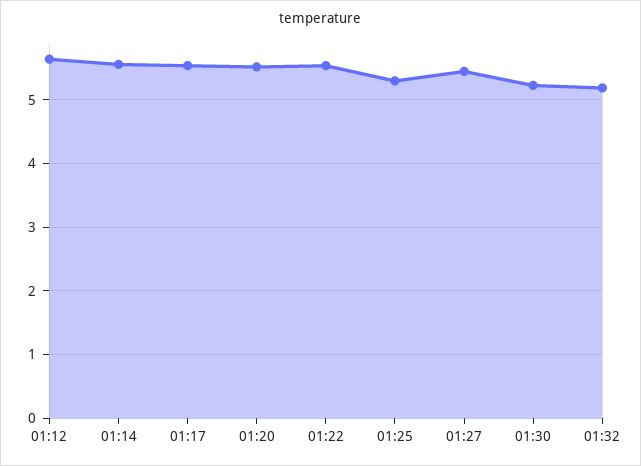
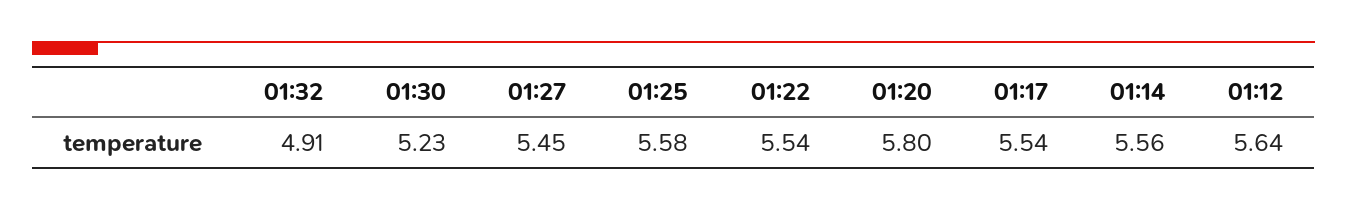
01:20: 5.5 -> 5.8
01:25: 5.3 -> 5.58
01:32: 5.2 -> 4.91

